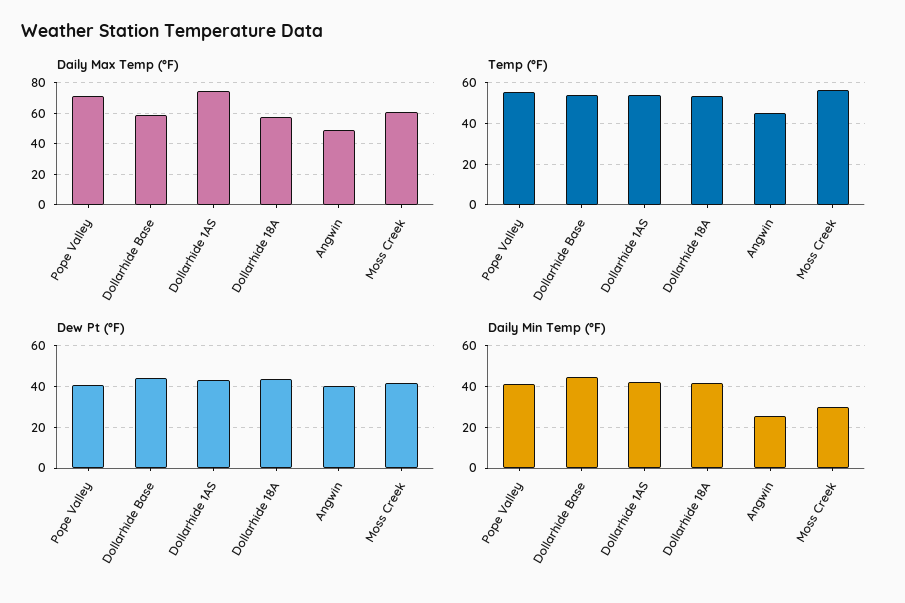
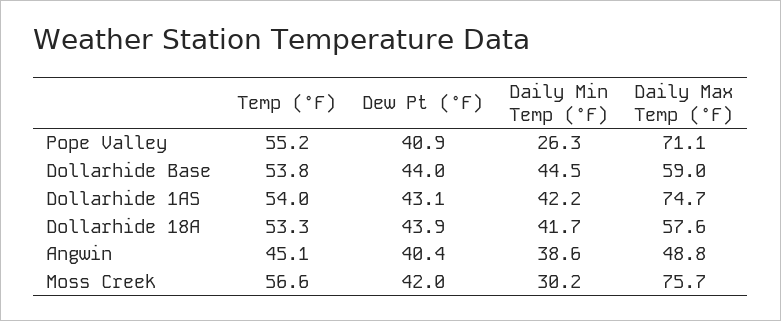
Daily Max Temp (°F), Moss Creek: 60 -> 75.7
Daily Min Temp (°F), Pope Valley: 40 -> 26.3
Daily Min Temp (°F), Angwin: 25 -> 38.6

